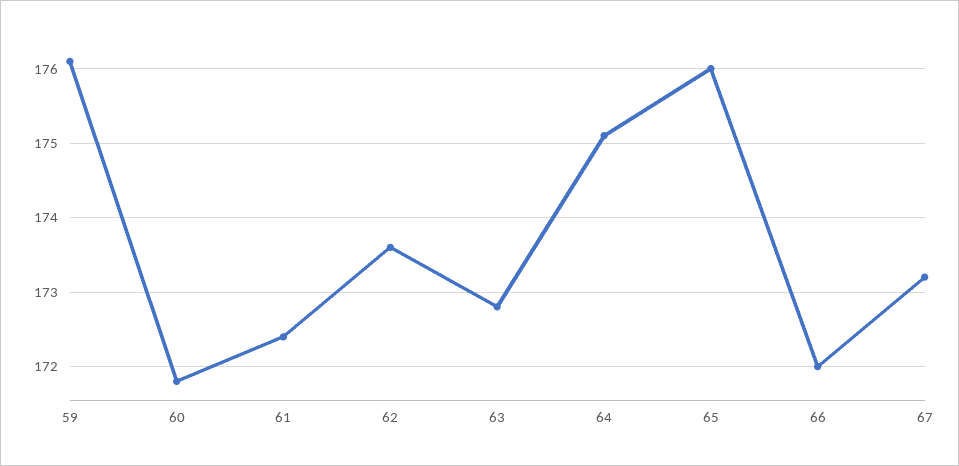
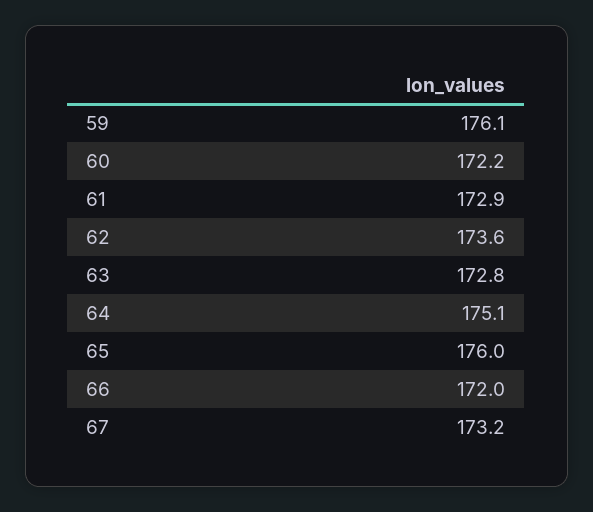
60: 171.8 -> 172.2
61: 172.4 -> 172.9

